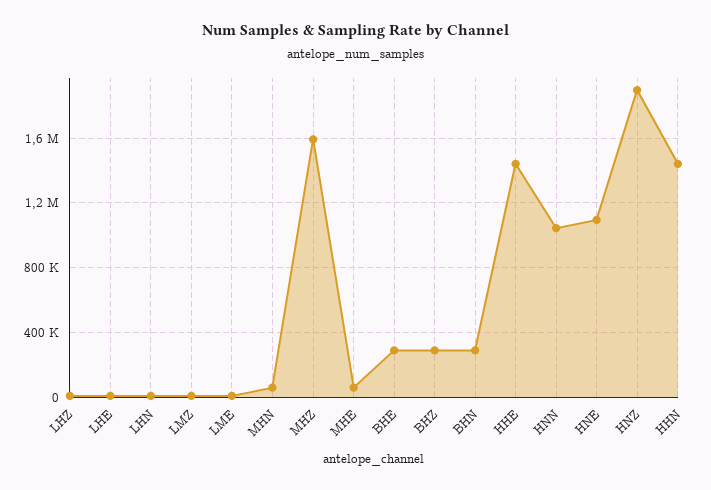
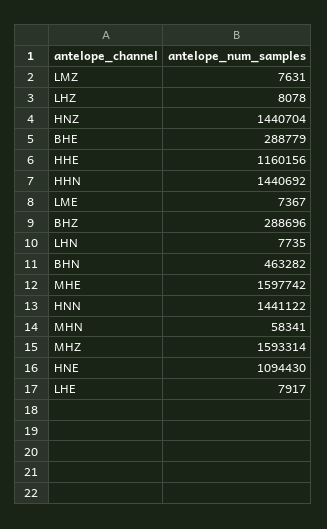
MHE: 50000 -> 1597742
BHN: 300000 -> 463282
HHE: 1450000 -> 1160156
HNN: 1050000 -> 1441122
HNZ: 1900000 -> 1440704

